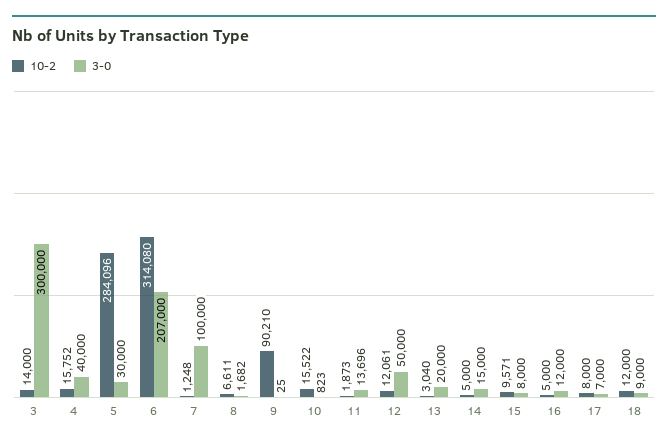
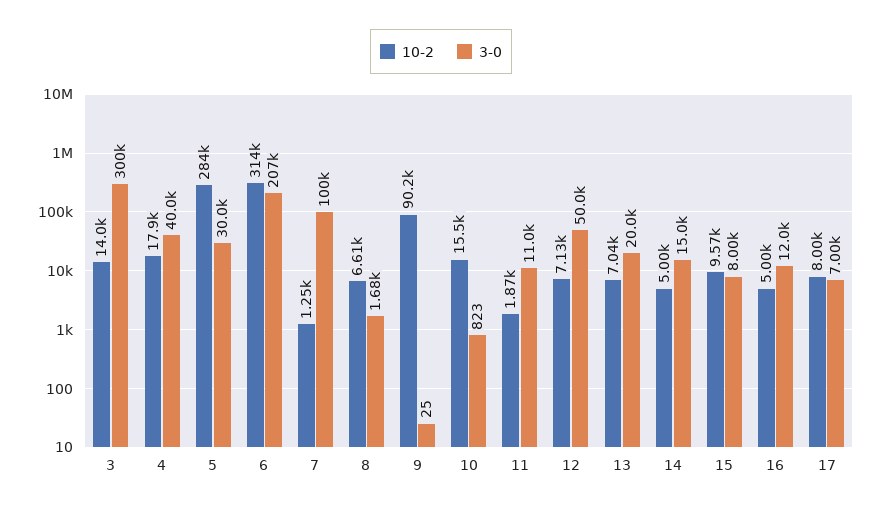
10-2, 4: 15752 -> 17900
3-0, 11: 13696 -> 11000
10-2, 12: 12061 -> 7130
10-2, 13: 3040 -> 7040
10-2, 18: 12000 -> none
3-0, 18: 9000 -> none

